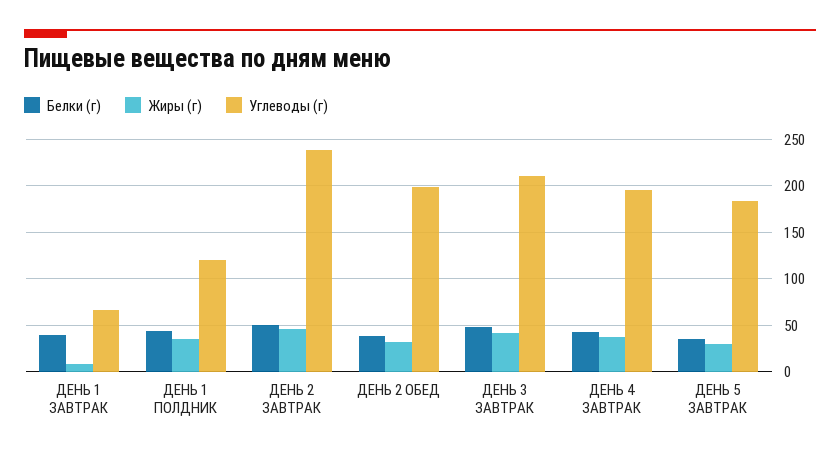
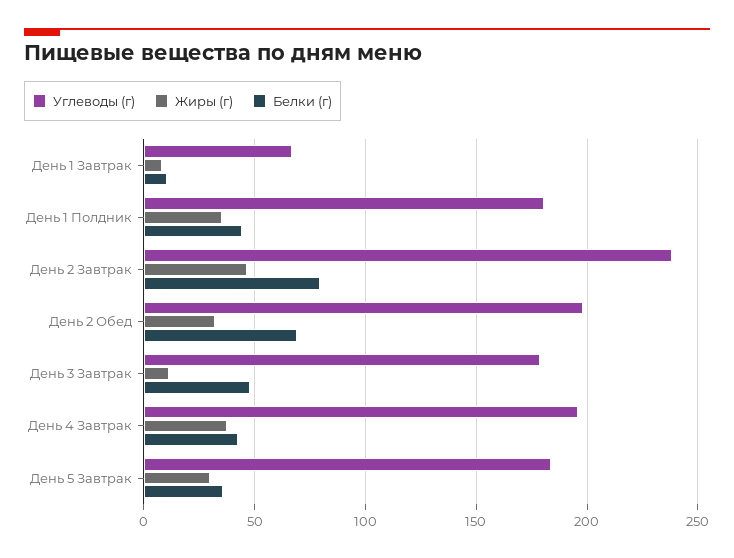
Белки (г), ДЕНЬ 1 ЗАВТРАК: 40 -> 10
Углеводы (г), ДЕНЬ 1 ПОЛДНИК: 120 -> 180
Белки (г), ДЕНЬ 2 ЗАВТРАК: 50 -> 80
Белки (г), ДЕНЬ 2 ОБЕД: 40 -> 70
Жиры (г), ДЕНЬ 3 ЗАВТРАК: 40 -> 10
Углеводы (г), ДЕНЬ 3 ЗАВТРАК: 210 -> 180

